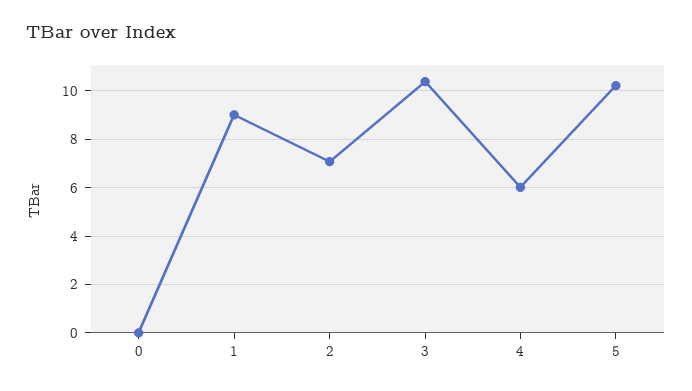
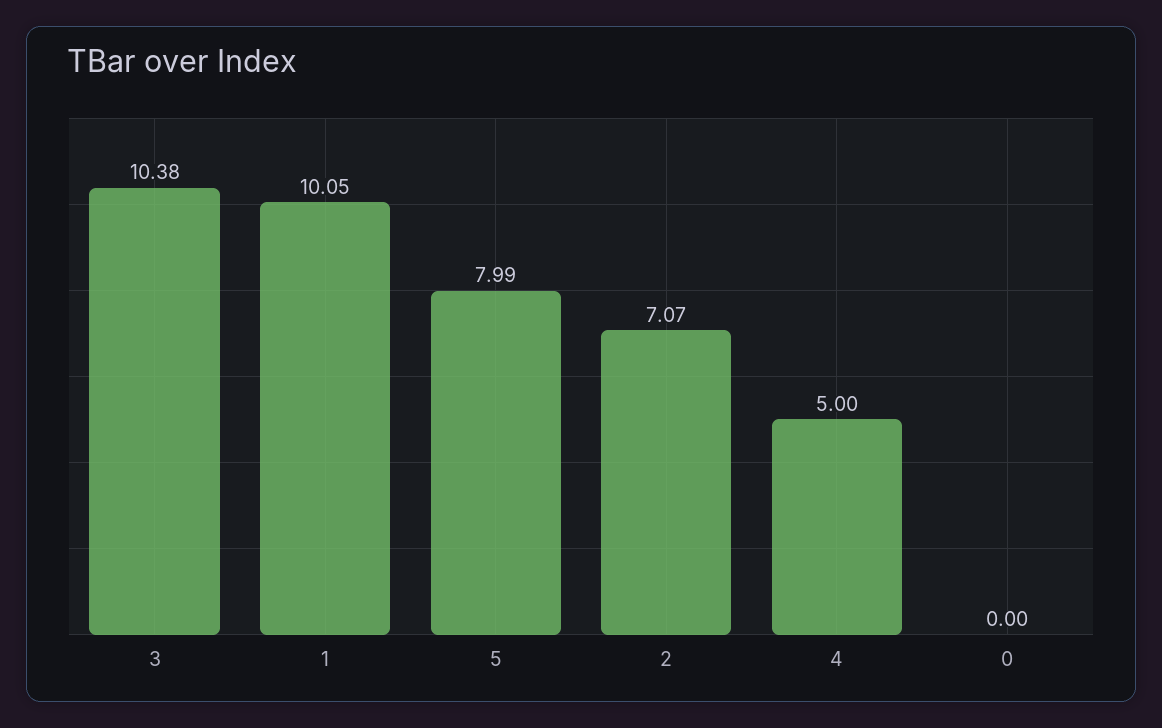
1: 9 -> 10.05
4: 6 -> 5
5: 10.25 -> 7.99

